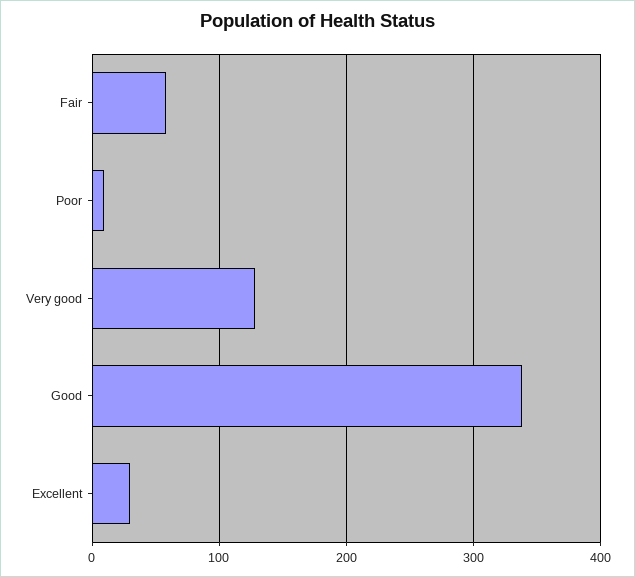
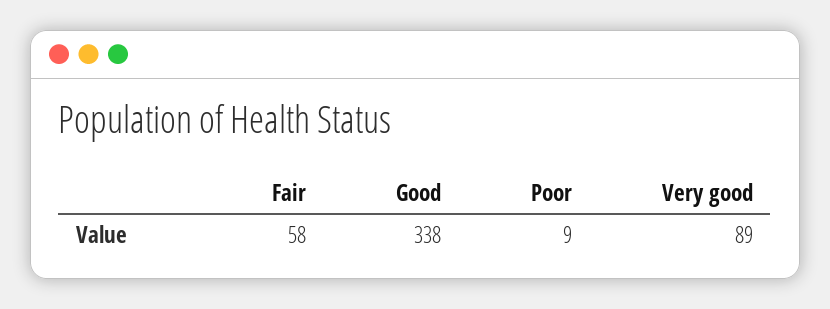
Very good: 130 -> 89
Excellent: 30 -> none

